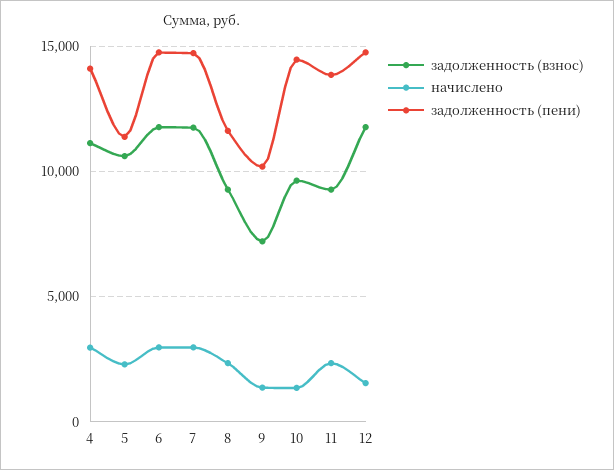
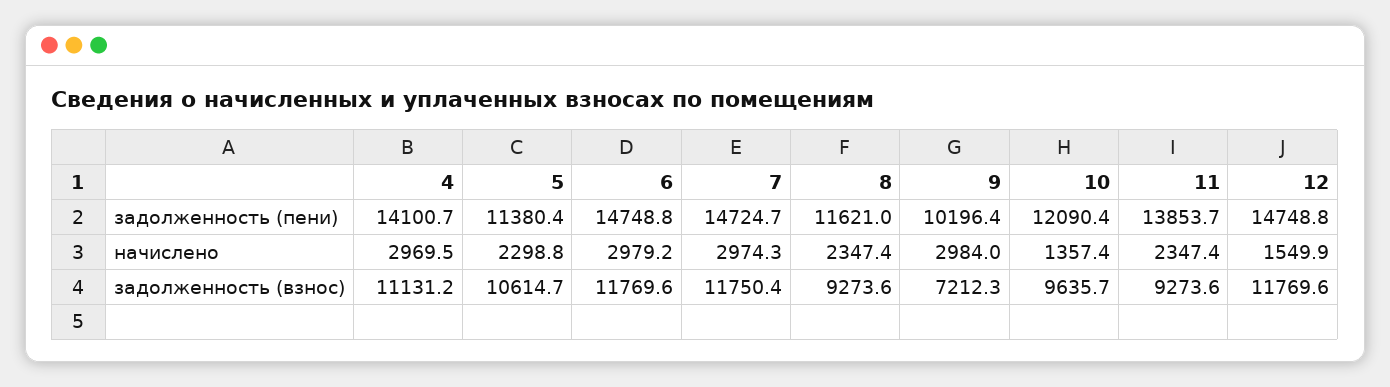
начислено, 9: 1500 -> 2984
задолженность (пени), 10: 14500 -> 12090.4

